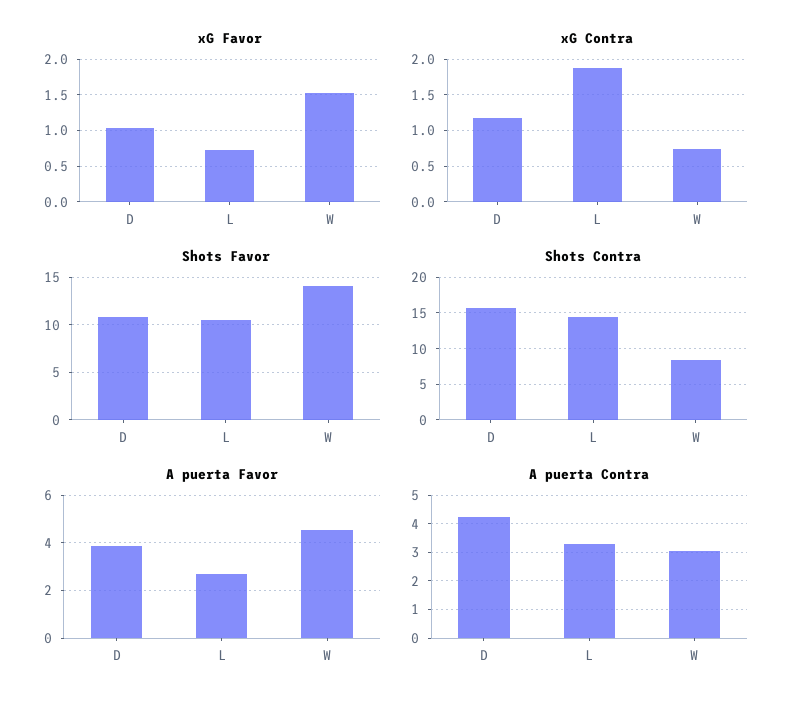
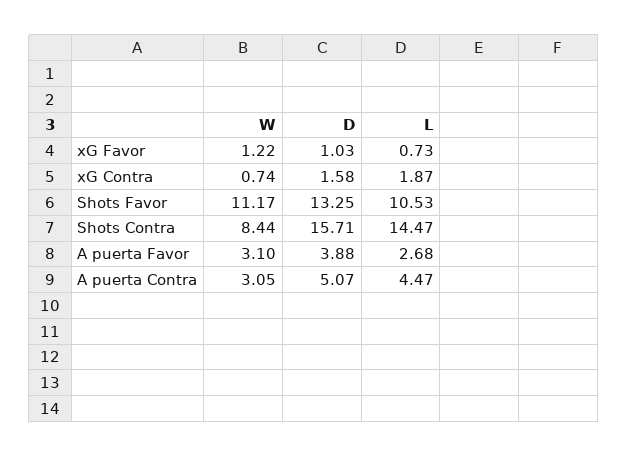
xG Favor, W: 1.5 -> 1.22
xG Contra, D: 1.2 -> 1.58
Shots Favor, D: 11 -> 13.25
Shots Favor, W: 14 -> 11.17
A puerta Favor, W: 4.5 -> 3.1
A puerta Contra, D: 4.25 -> 5.07
A puerta Contra, L: 3.25 -> 4.47

